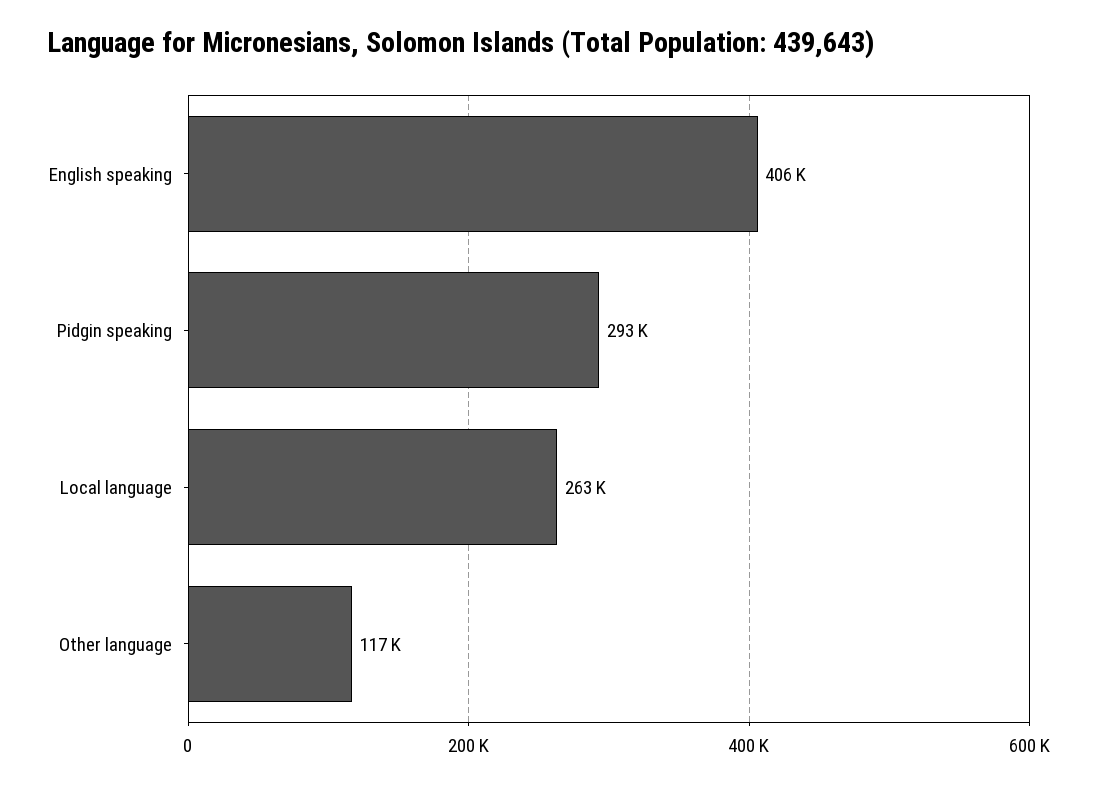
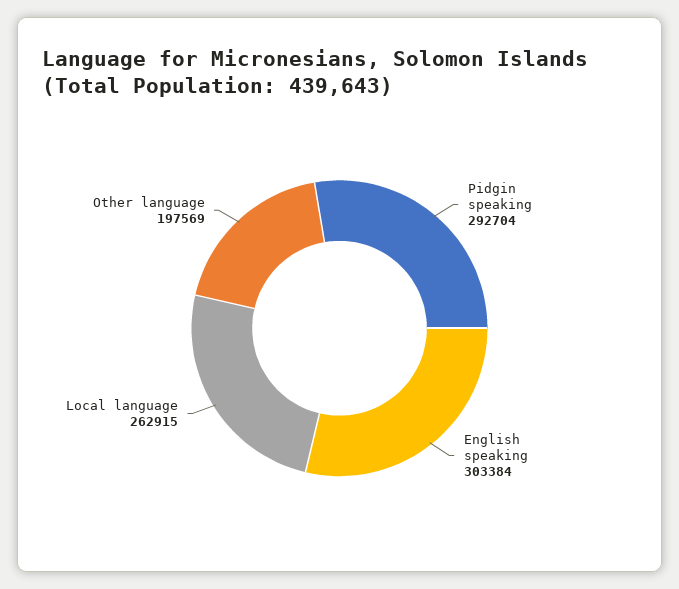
English speaking: 406000 -> 303384
Other language: 117000 -> 197569

